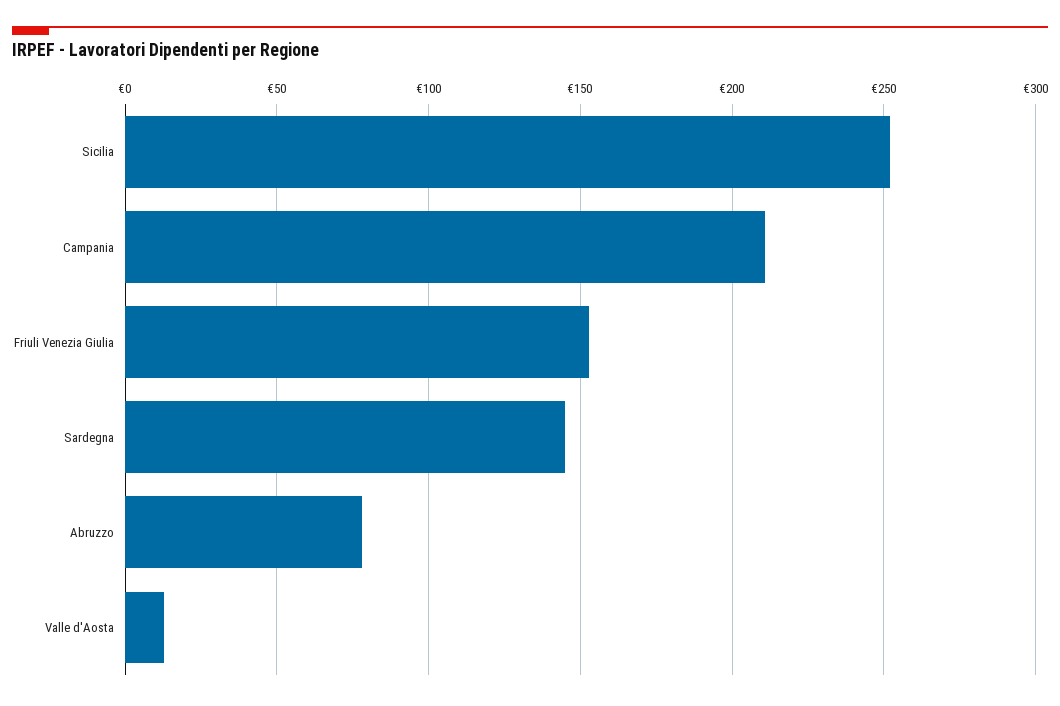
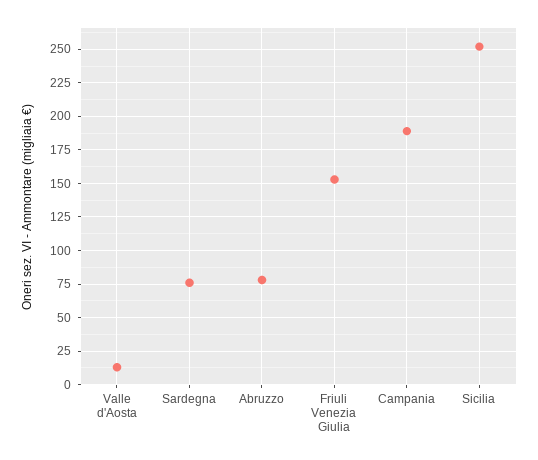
Campania: 210 -> 190
Sardegna: 145 -> 75

